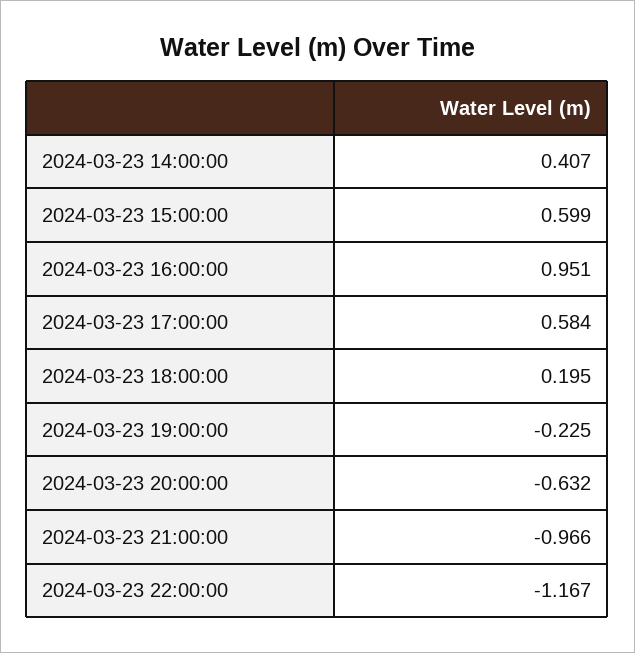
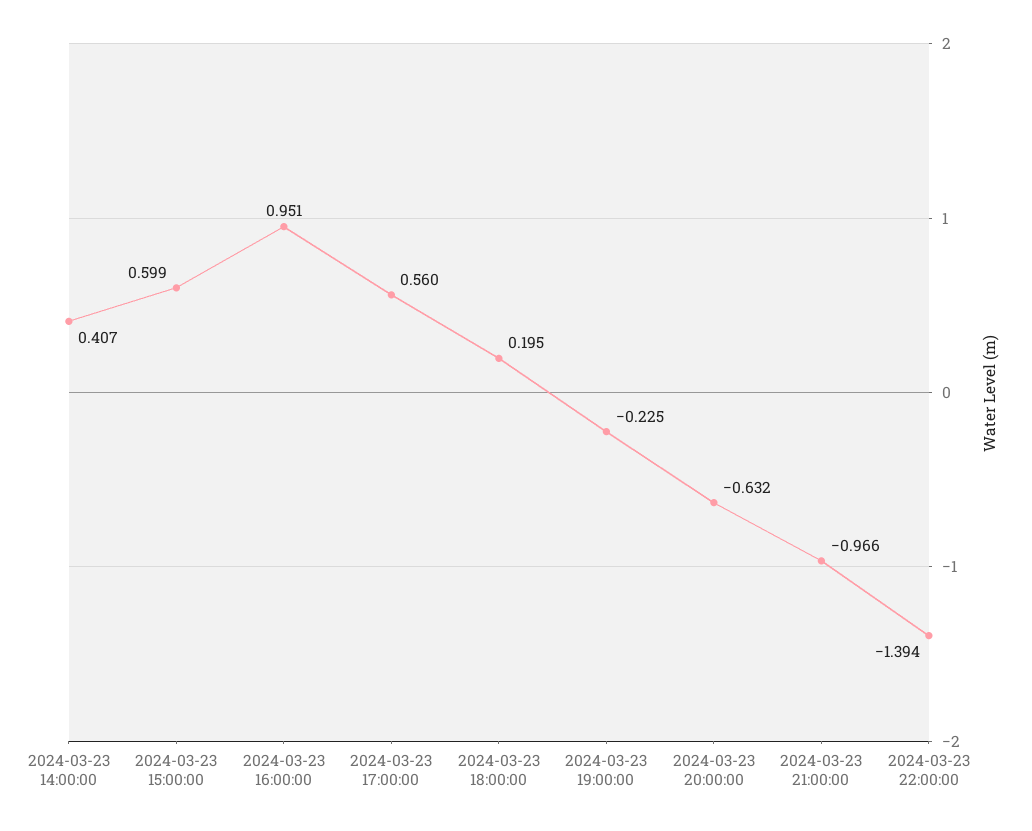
2024-03-23 17:00:00: 0.584 -> 0.56
2024-03-23 22:00:00: -1.167 -> -1.394

